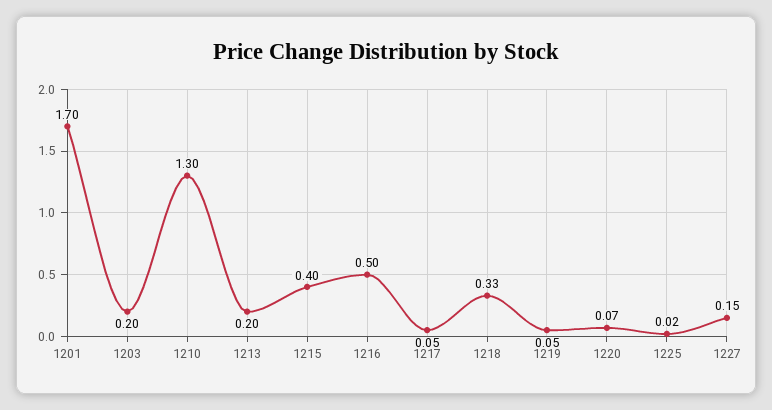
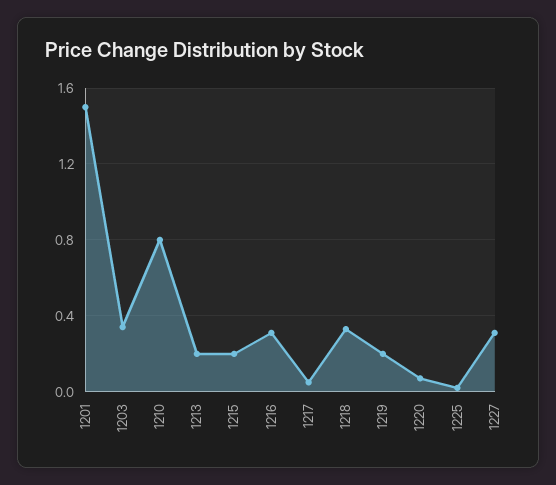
1201: 1.7 -> 1.5
1203: 0.2 -> 0.35
1210: 1.3 -> 0.8
1215: 0.4 -> 0.2
1216: 0.5 -> 0.3
1219: 0.05 -> 0.2
1227: 0.15 -> 0.3

